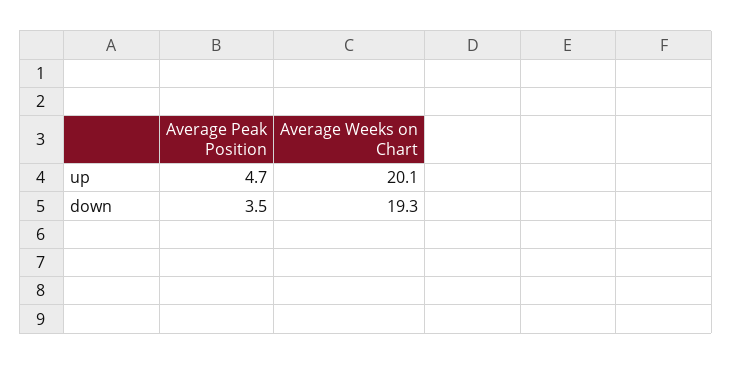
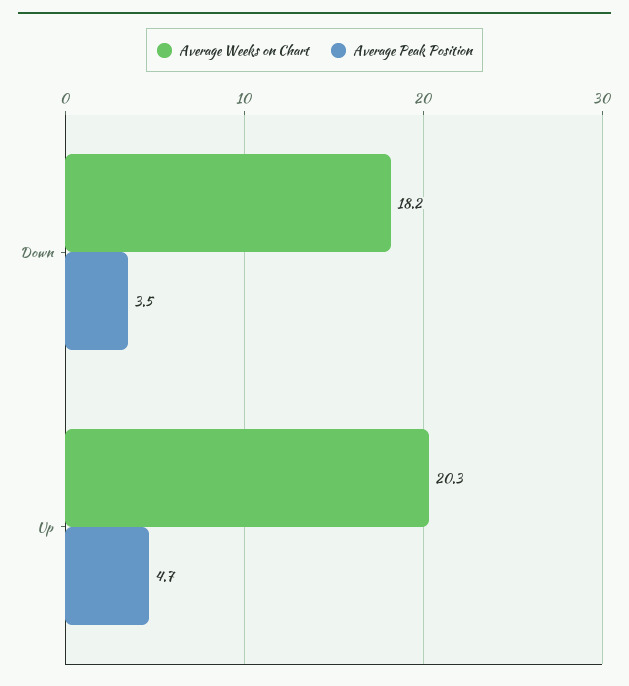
Average Weeks on Chart, up: 20.1 -> 20.3
Average Weeks on Chart, down: 19.3 -> 18.2

